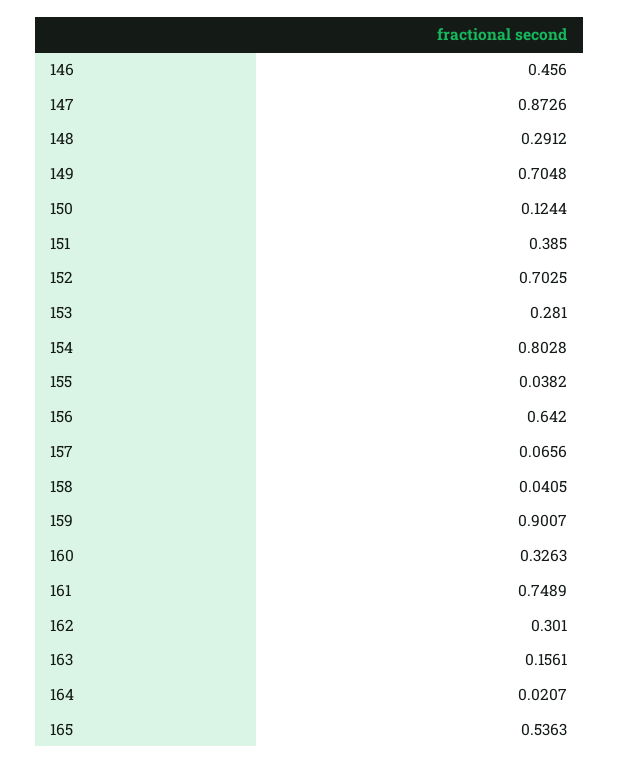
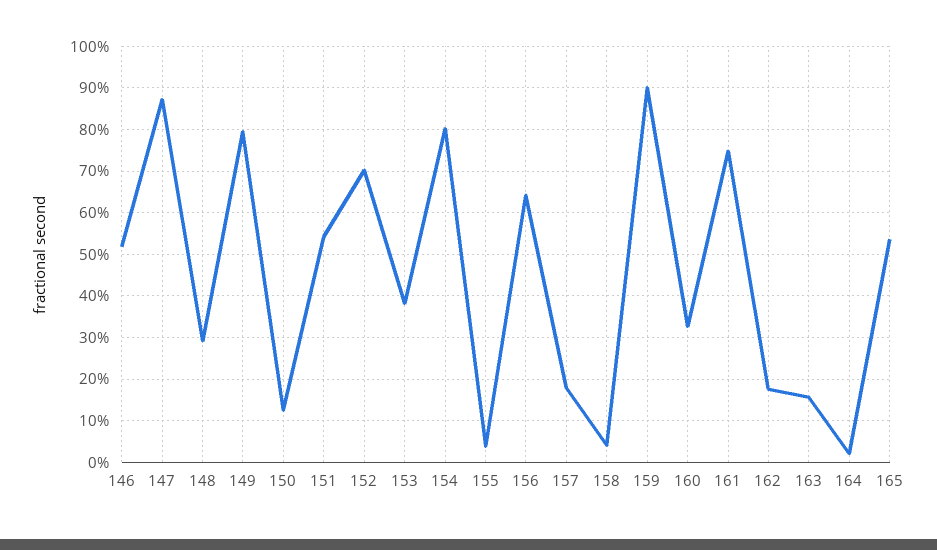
146: 0.456 -> 0.52
149: 0.7048 -> 0.8
151: 0.385 -> 0.54
153: 0.281 -> 0.38
157: 0.0656 -> 0.18
162: 0.301 -> 0.18

